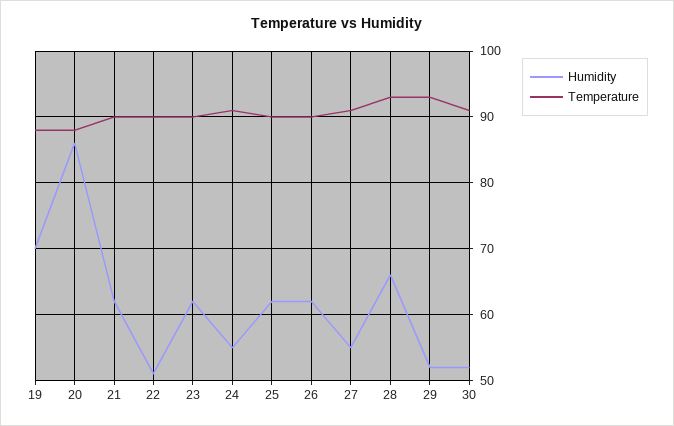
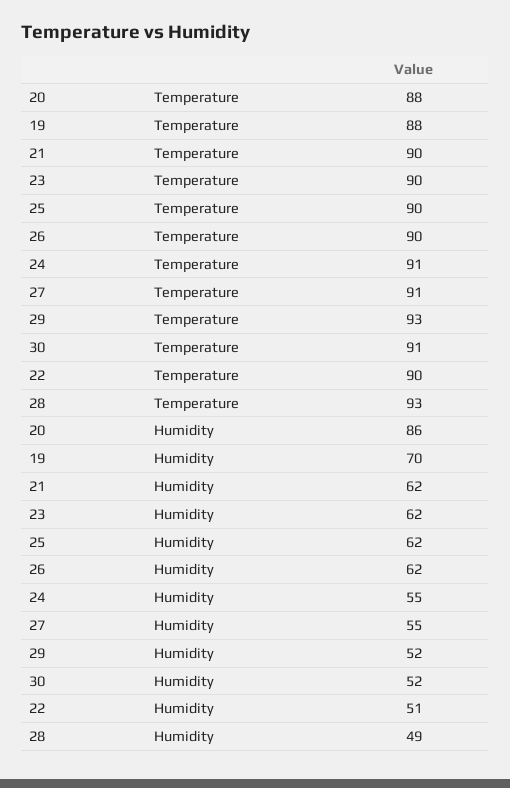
Humidity, 28: 66 -> 49

